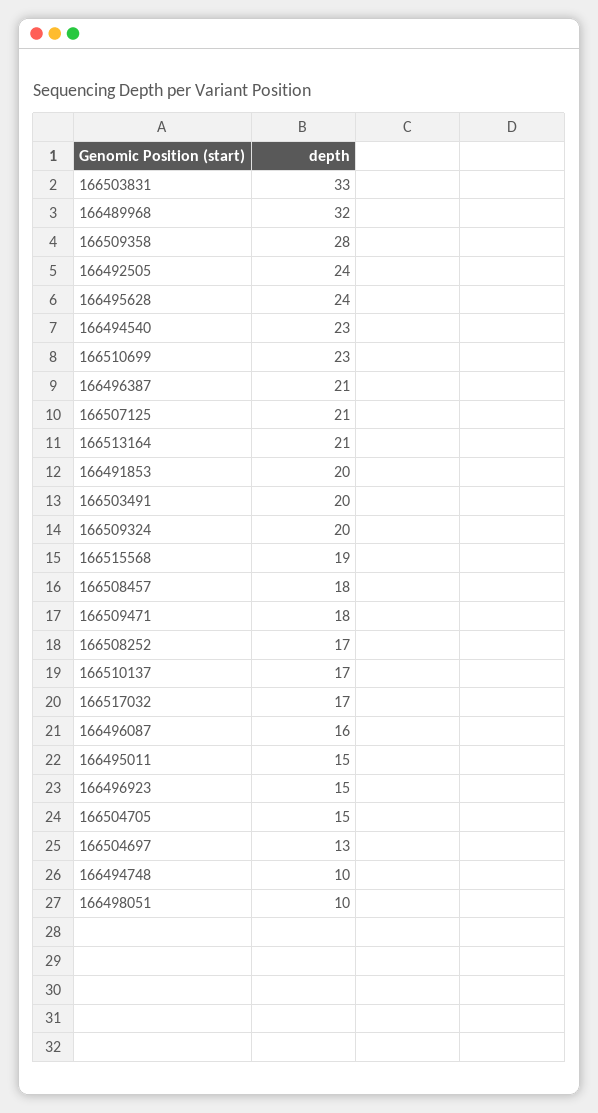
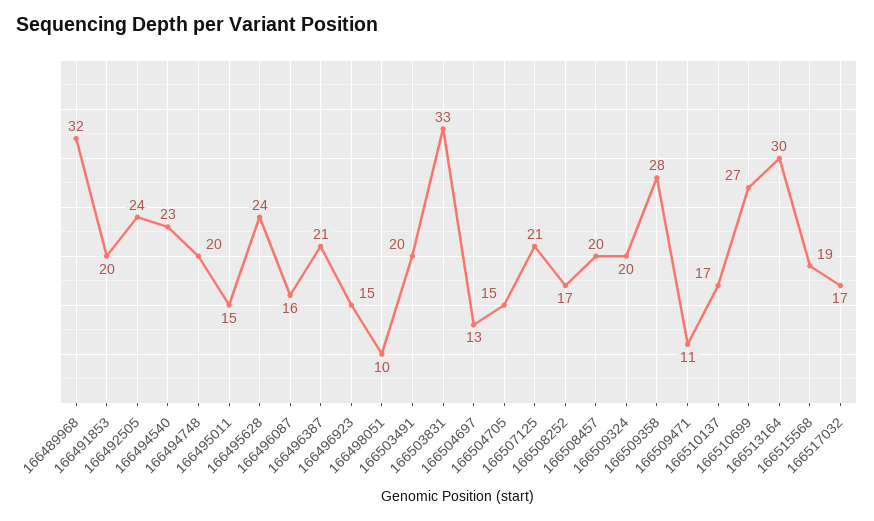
166510699: 23 -> 27
166513164: 21 -> 30
166508457: 18 -> 20
166509471: 18 -> 11
166494748: 10 -> 20

